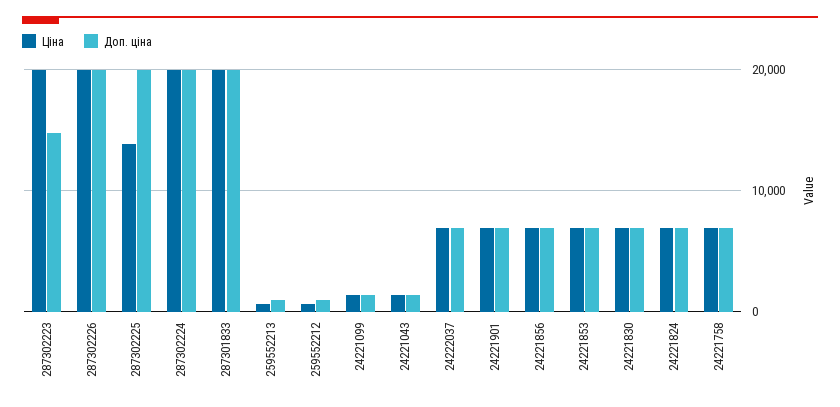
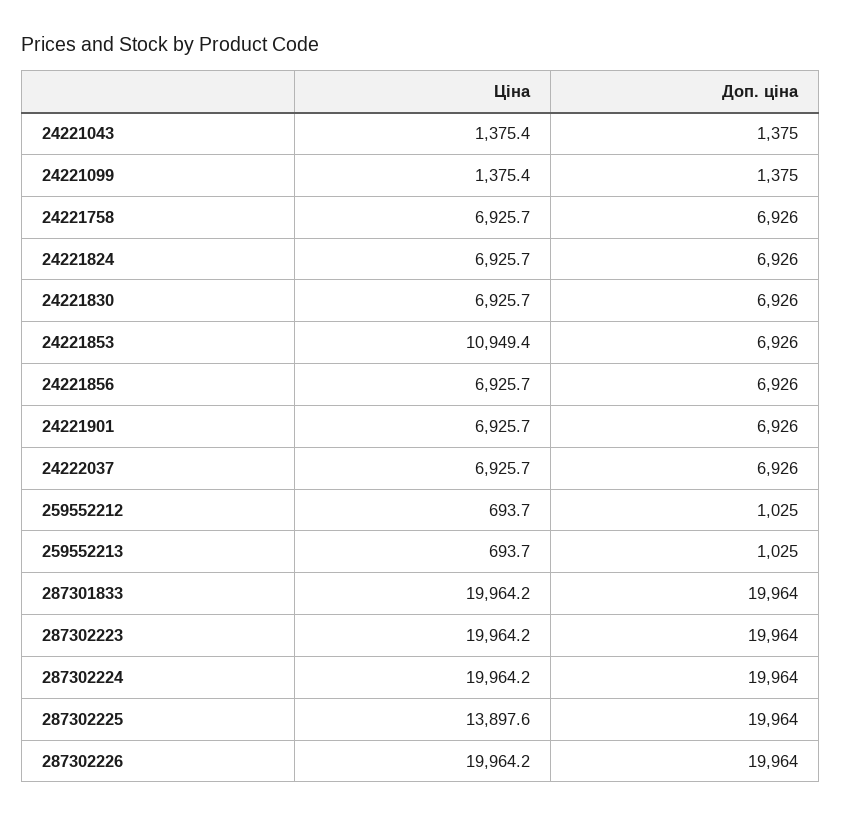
Доп. ціна, 287302223: 15000 -> 19964
Ціна, 24221853: 7000 -> 10949.4

